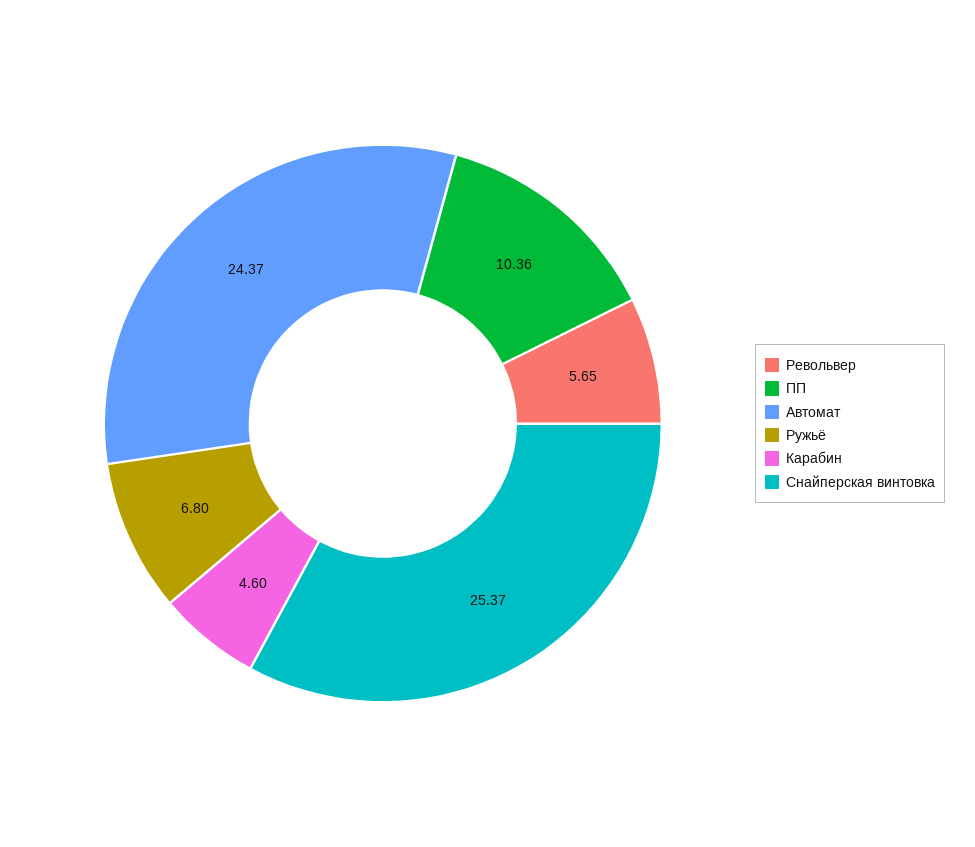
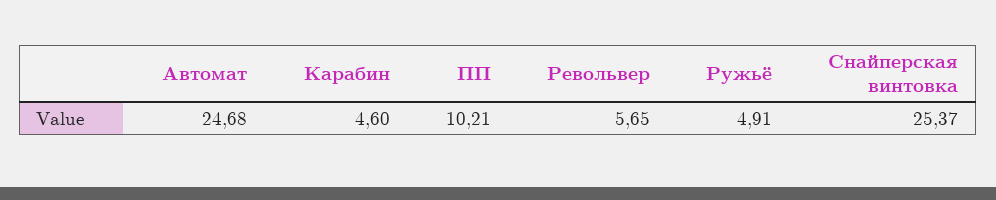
ПП: 10.36 -> 10.21
Автомат: 24.37 -> 24.68
Ружьё: 6.8 -> 4.91

